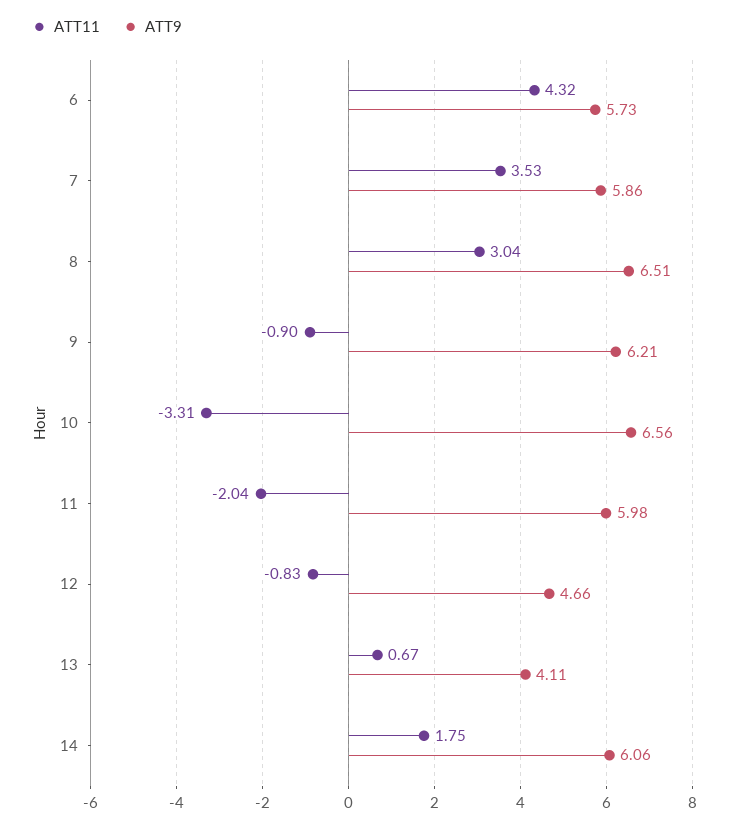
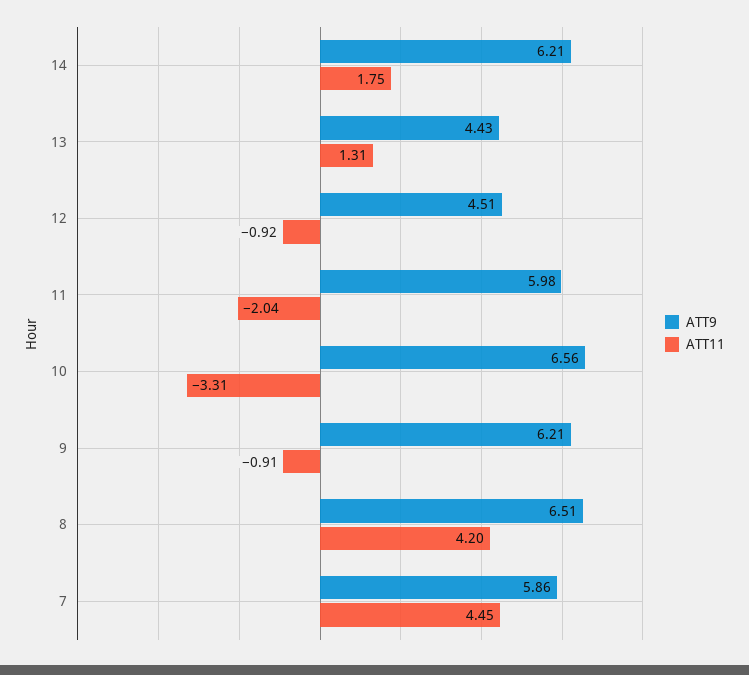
ATT11, 6: 4.32 -> none
ATT9, 6: 5.73 -> none
ATT11, 7: 3.53 -> 4.45
ATT11, 8: 3.04 -> 4.2
ATT11, 9: -0.9 -> -0.91
ATT11, 12: -0.83 -> -0.92
ATT9, 12: 4.66 -> 4.51
ATT11, 13: 0.67 -> 1.31
ATT9, 13: 4.11 -> 4.43
ATT9, 14: 6.06 -> 6.21

